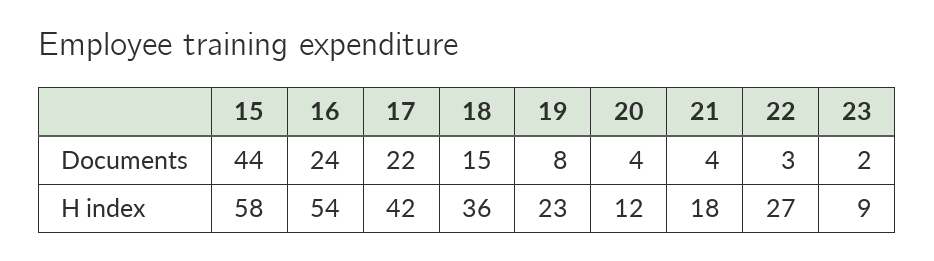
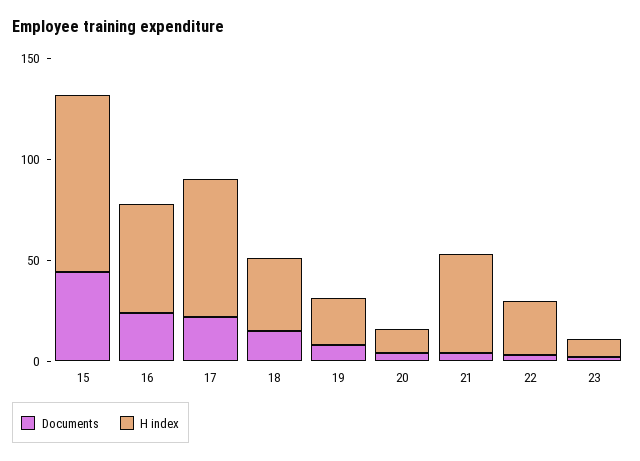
H index, 15: 58 -> 90
H index, 17: 42 -> 70
H index, 21: 18 -> 50

